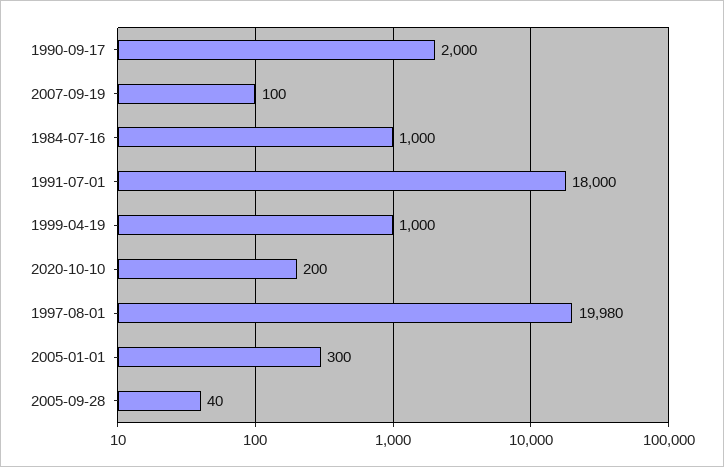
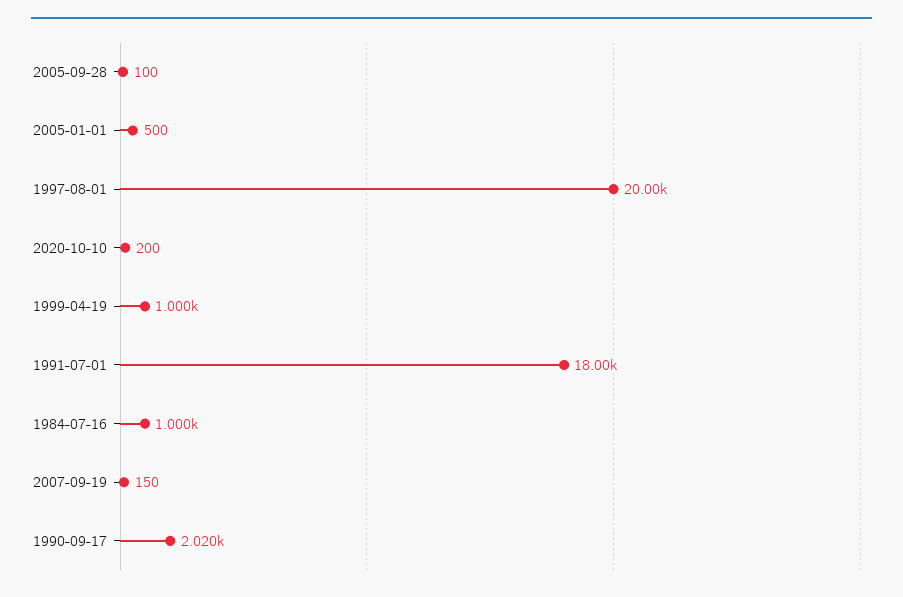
1990-09-17: 2000 -> 2020
2007-09-19: 100 -> 150
1997-08-01: 19980 -> 20000
2005-01-01: 300 -> 500
2005-09-28: 40 -> 100

